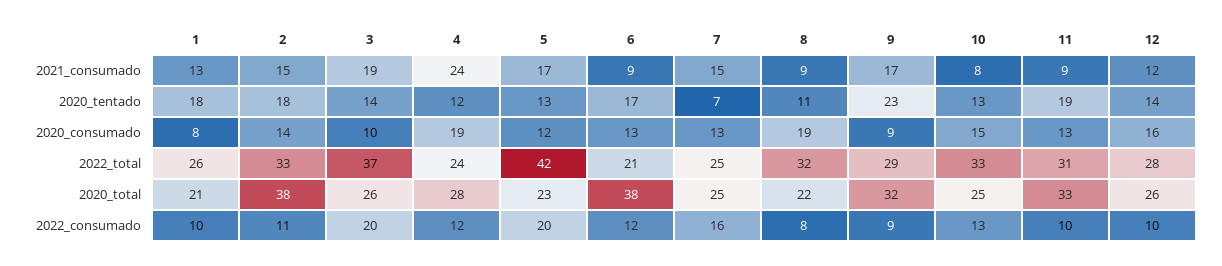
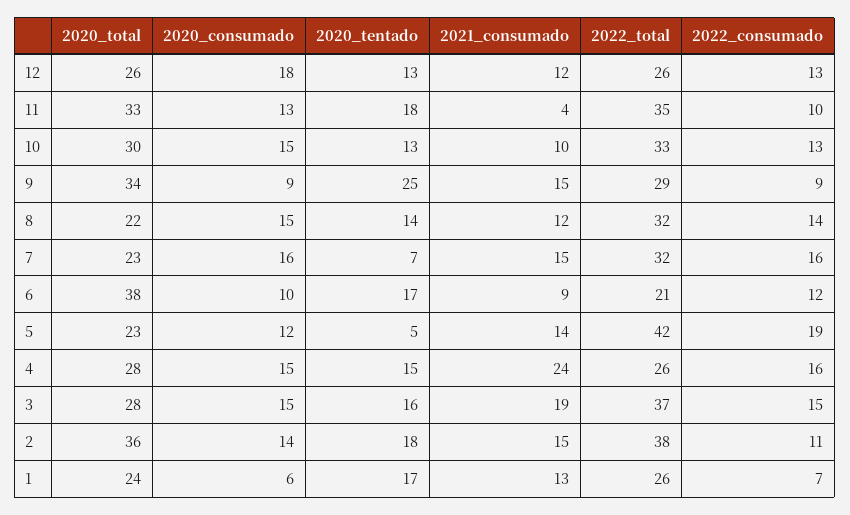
5, 2021_consumado: 17 -> 14
8, 2021_consumado: 9 -> 12
9, 2021_consumado: 17 -> 15
10, 2021_consumado: 8 -> 10
11, 2021_consumado: 9 -> 4
1, 2020_tentado: 18 -> 17
3, 2020_tentado: 14 -> 16
4, 2020_tentado: 12 -> 15
5, 2020_tentado: 13 -> 5
8, 2020_tentado: 11 -> 14
9, 2020_tentado: 23 -> 25
11, 2020_tentado: 19 -> 18
12, 2020_tentado: 14 -> 13
1, 2020_consumado: 8 -> 6
3, 2020_consumado: 10 -> 15
4, 2020_consumado: 19 -> 15
6, 2020_consumado: 13 -> 10
7, 2020_consumado: 13 -> 16
8, 2020_consumado: 19 -> 15
12, 2020_consumado: 16 -> 18
2, 2022_total: 33 -> 38
4, 2022_total: 24 -> 26
7, 2022_total: 25 -> 32
11, 2022_total: 31 -> 35
12, 2022_total: 28 -> 26
1, 2020_total: 21 -> 24
2, 2020_total: 38 -> 36
3, 2020_total: 26 -> 28
7, 2020_total: 25 -> 23
9, 2020_total: 32 -> 34
10, 2020_total: 25 -> 30
1, 2022_consumado: 10 -> 7
3, 2022_consumado: 20 -> 15
4, 2022_consumado: 12 -> 16
5, 2022_consumado: 20 -> 19
8, 2022_consumado: 8 -> 14
12, 2022_consumado: 10 -> 13

